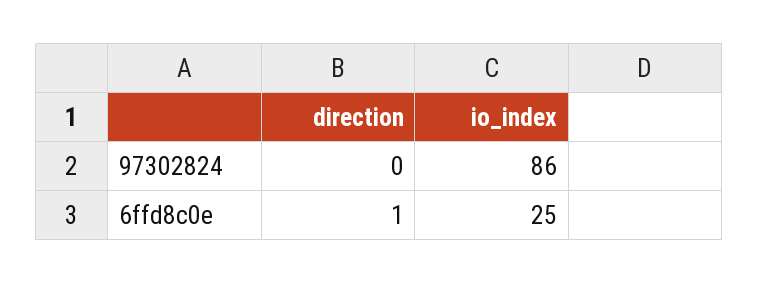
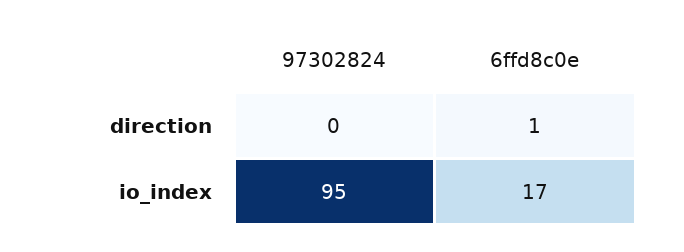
io_index, 97302824: 86 -> 95
io_index, 6ffd8c0e: 25 -> 17

